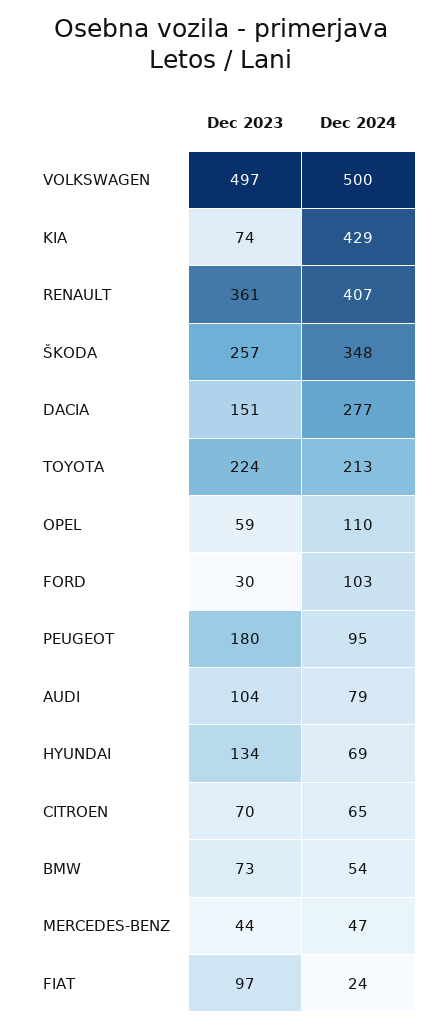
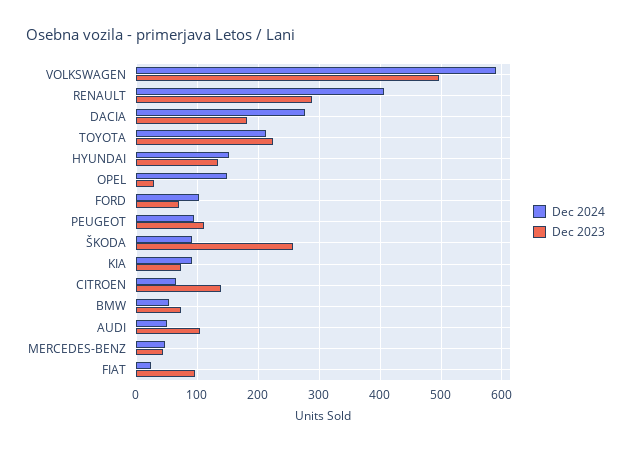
Dec 2024, VOLKSWAGEN: 500 -> 590
Dec 2024, KIA: 429 -> 90
Dec 2023, RENAULT: 361 -> 290
Dec 2024, ŠKODA: 348 -> 90
Dec 2023, DACIA: 151 -> 180
Dec 2023, OPEL: 59 -> 30
Dec 2024, OPEL: 110 -> 150
Dec 2023, FORD: 30 -> 70
Dec 2023, PEUGEOT: 180 -> 110
Dec 2024, AUDI: 79 -> 50
Dec 2024, HYUNDAI: 69 -> 150
Dec 2023, CITROEN: 70 -> 140

